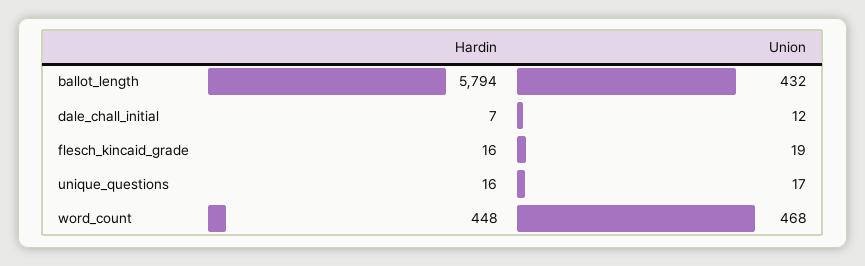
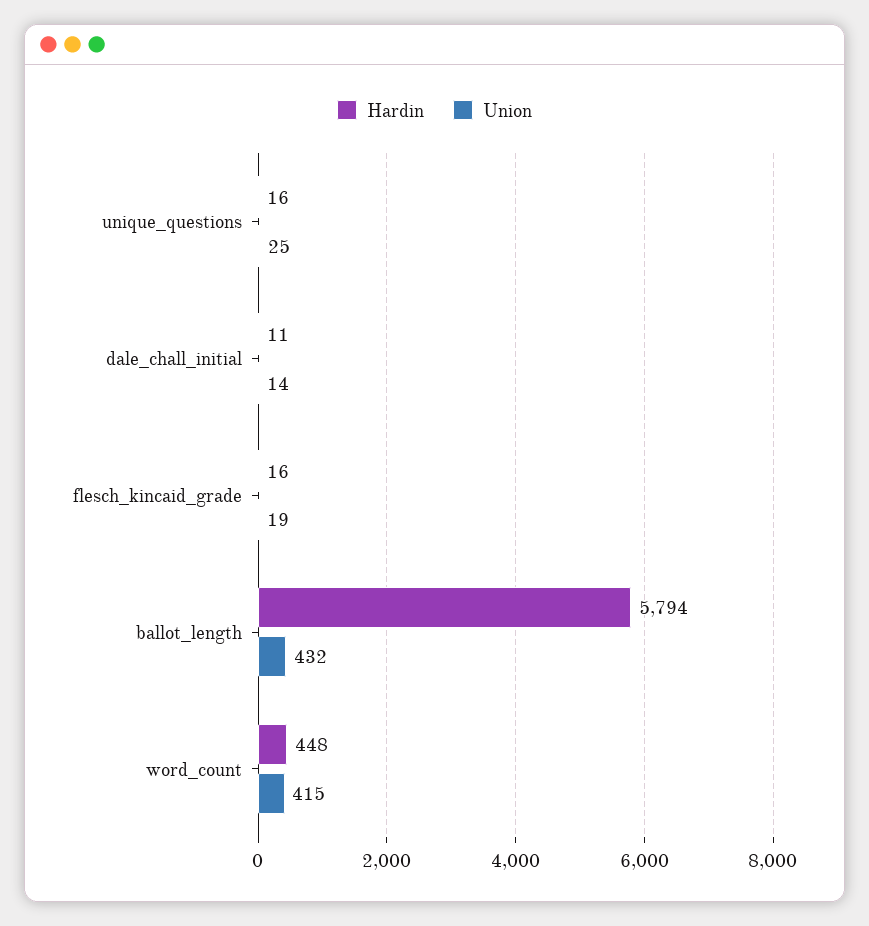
Hardin, dale_chall_initial: 7 -> 11
Union, dale_chall_initial: 12 -> 14
Union, unique_questions: 17 -> 25
Union, word_count: 468 -> 415

